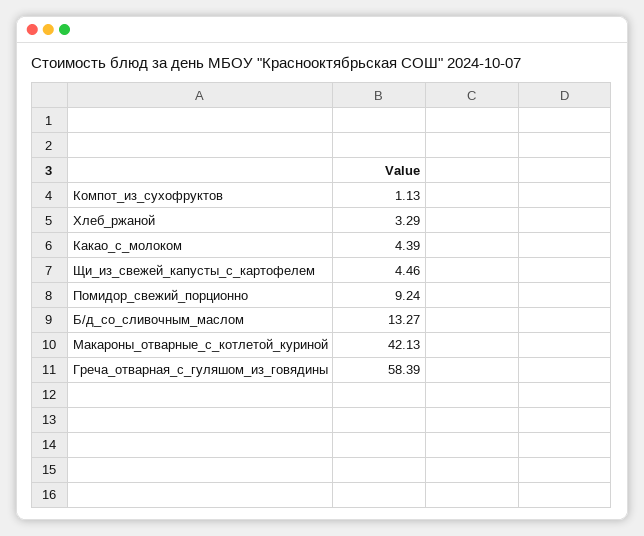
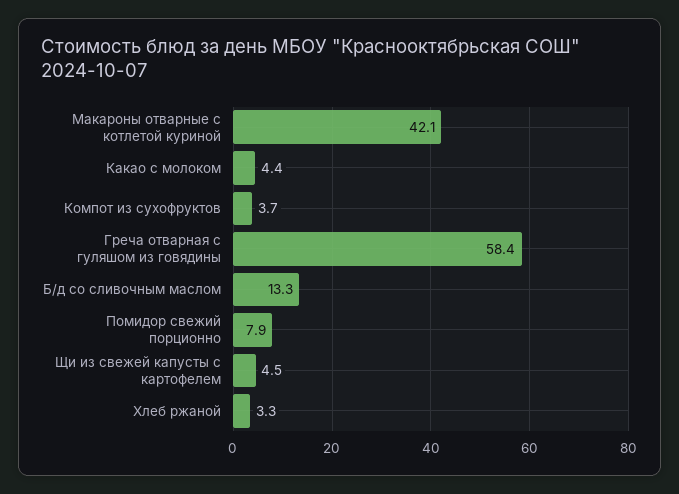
Компот_из_сухофруктов: 1.13 -> 3.7
Помидор_свежий_порционно: 9.24 -> 7.9

